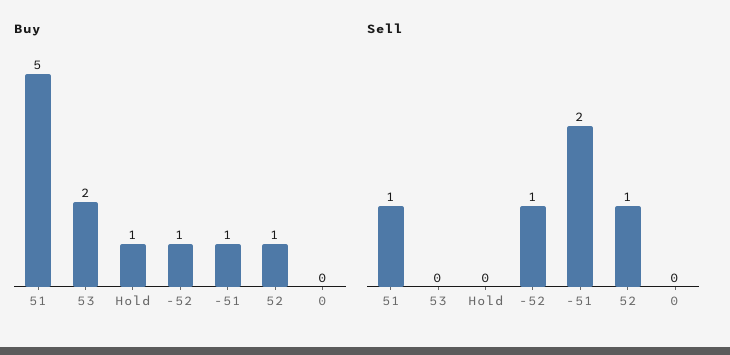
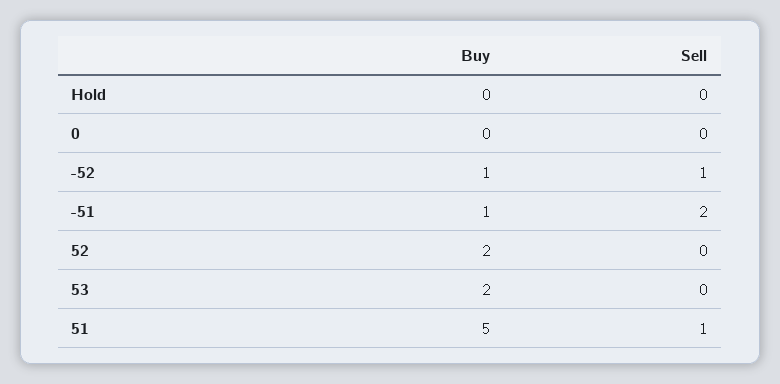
Buy, Hold: 1 -> 0
Buy, 52: 1 -> 2
Sell, 52: 1 -> 0

